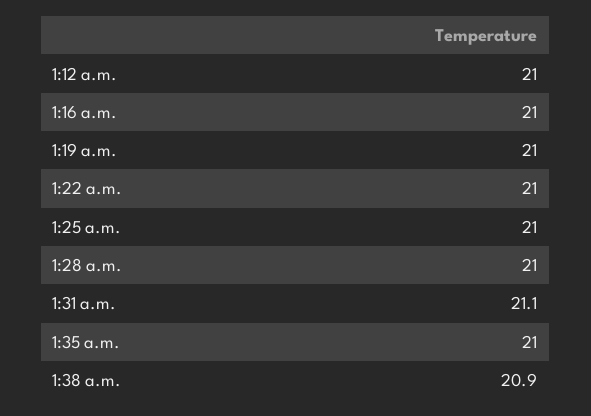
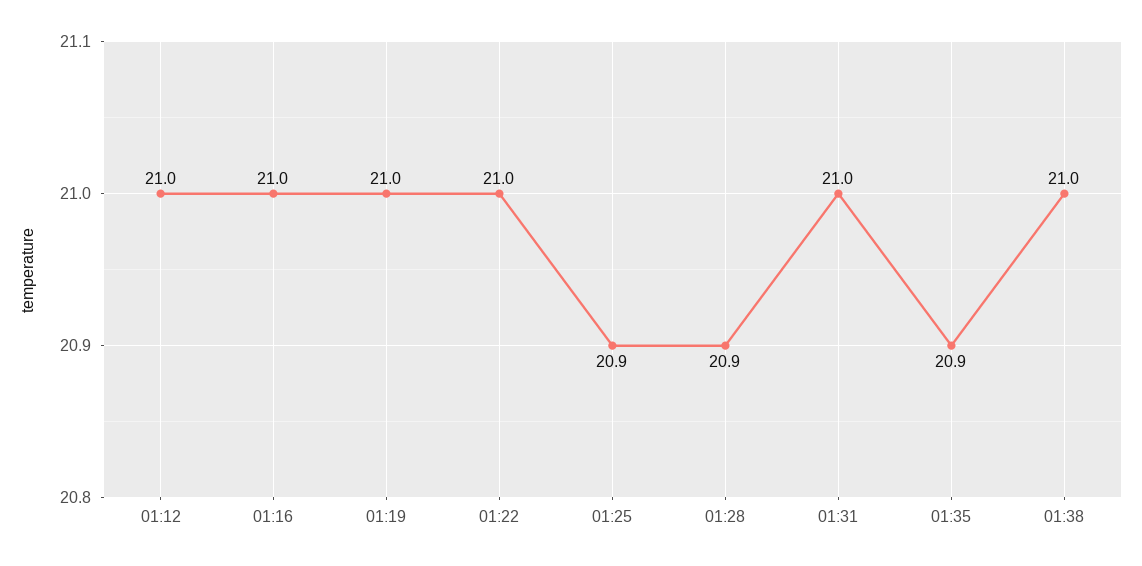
1:25 a.m.: 21 -> 20.9
1:28 a.m.: 21 -> 20.9
1:31 a.m.: 21.1 -> 21
1:35 a.m.: 21 -> 20.9
1:38 a.m.: 20.9 -> 21

